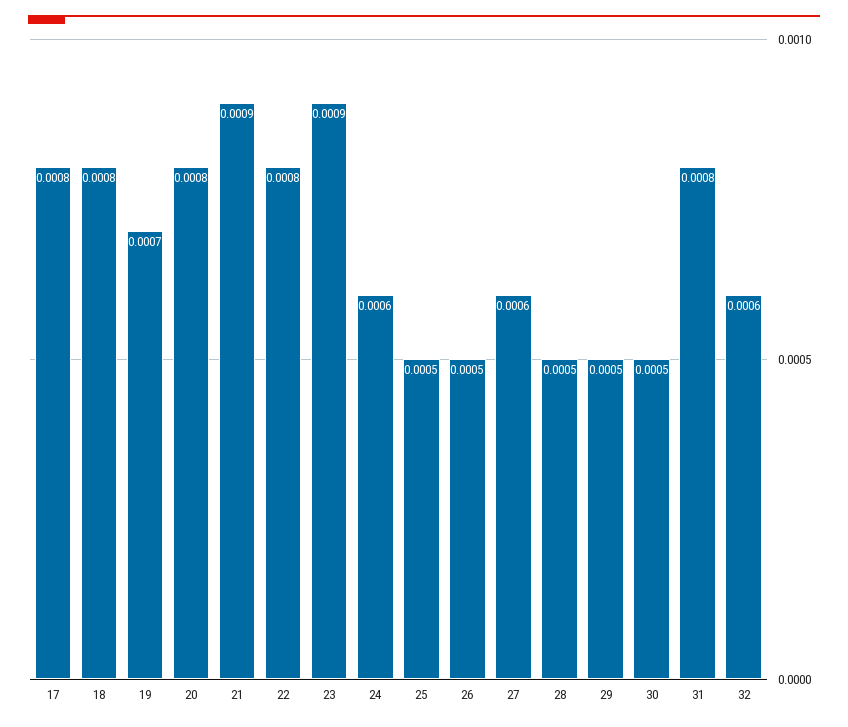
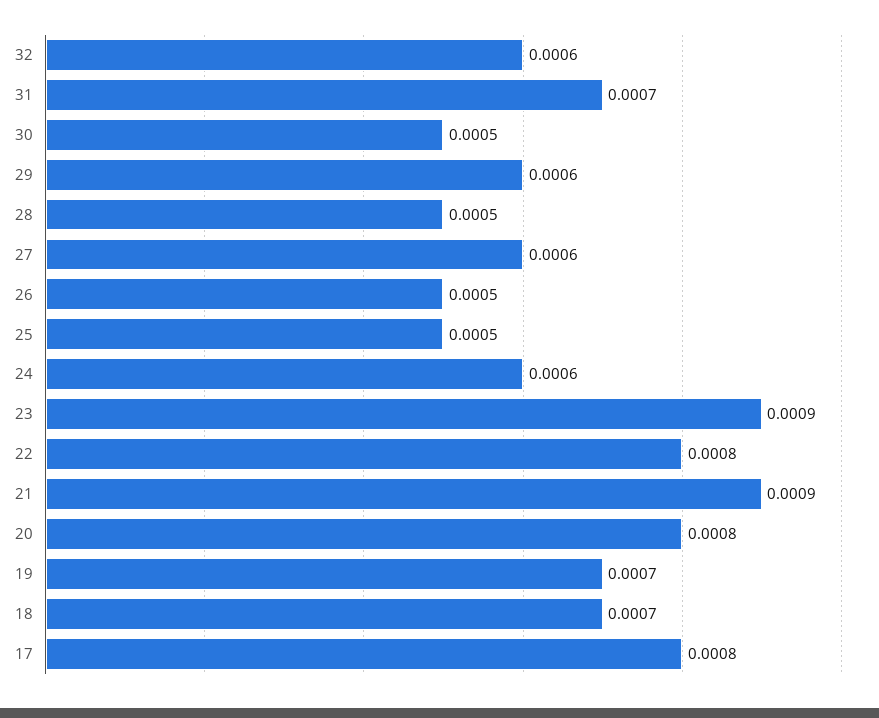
18: 0.0008 -> 0.0007
29: 0.0005 -> 0.0006
31: 0.0008 -> 0.0007

